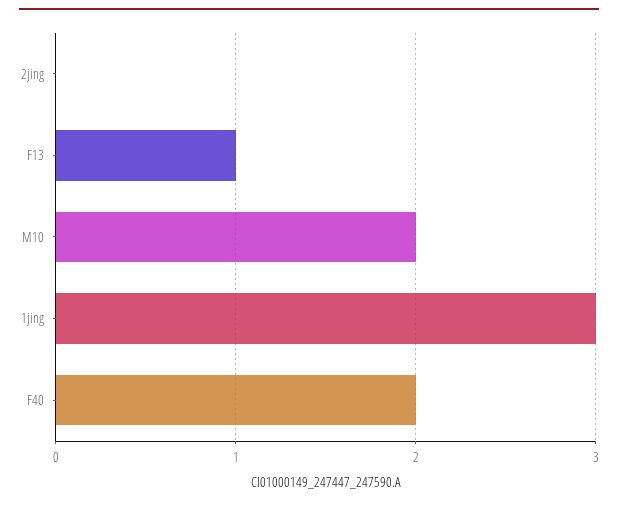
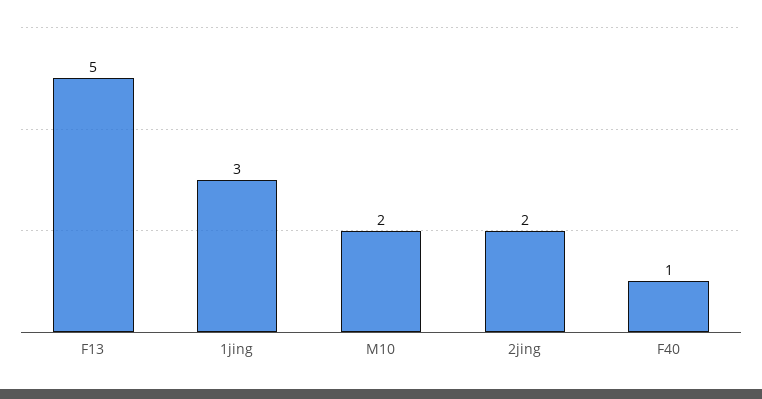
2jing: 0 -> 2
F13: 1 -> 5
F40: 2 -> 1

